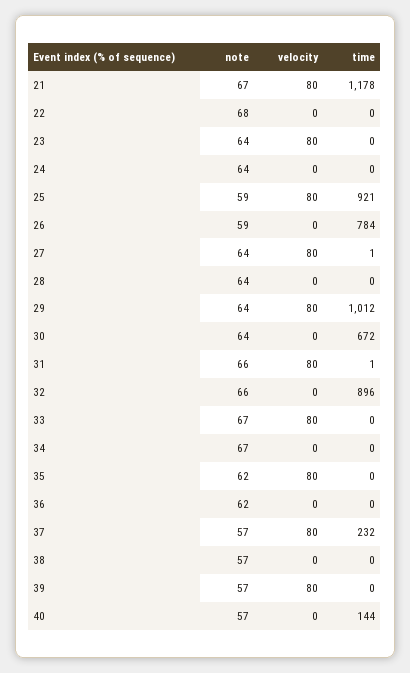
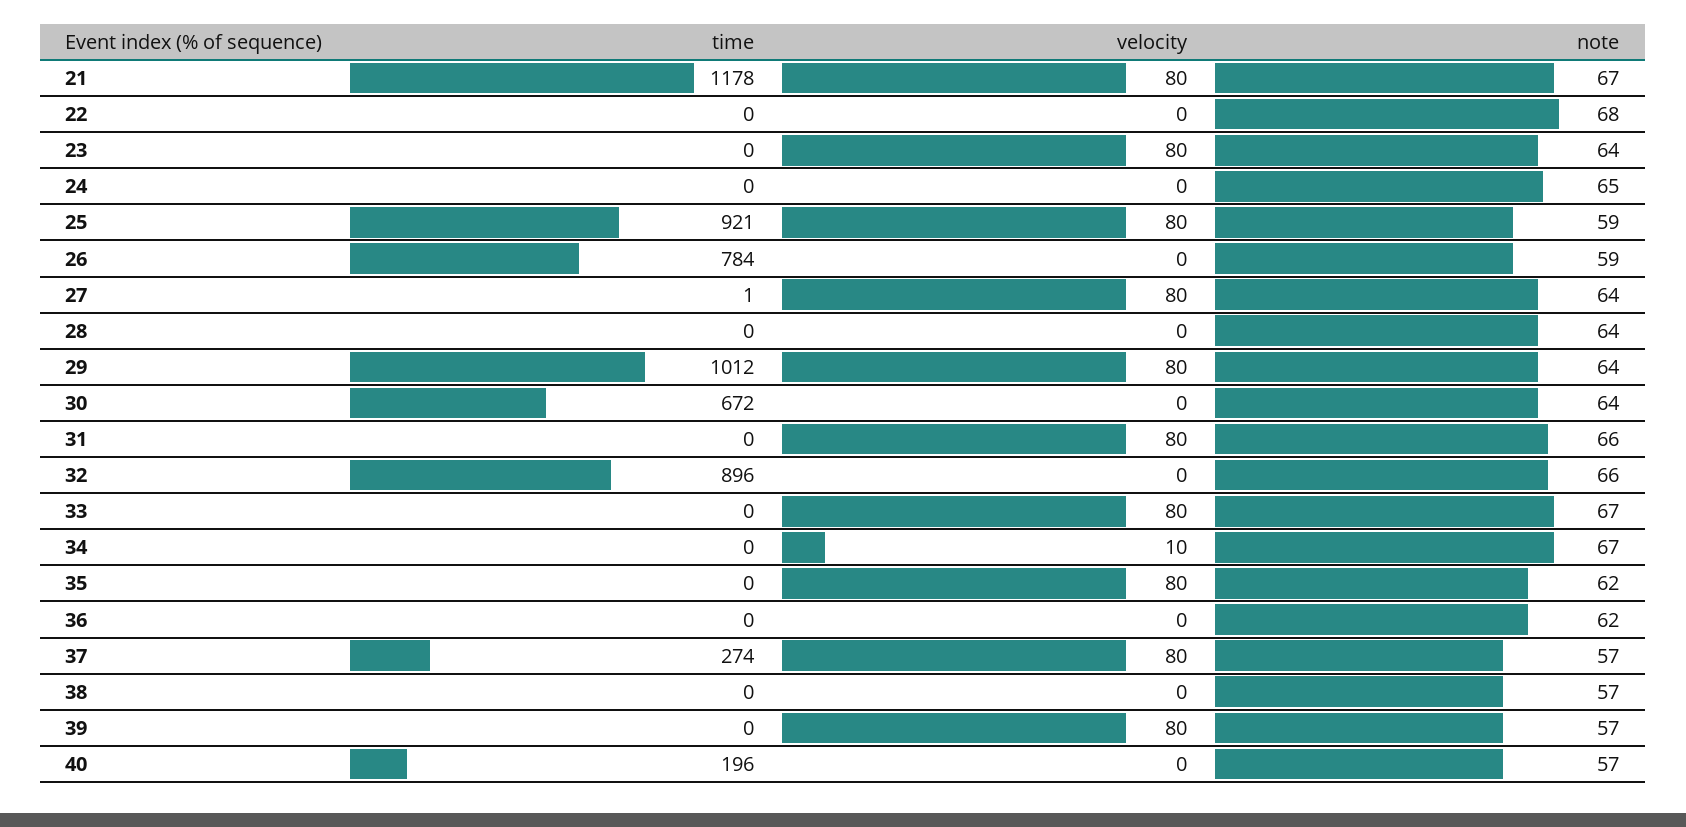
note, 24: 64 -> 65
time, 31: 1 -> 0
velocity, 34: 0 -> 10
time, 37: 232 -> 274
time, 40: 144 -> 196

